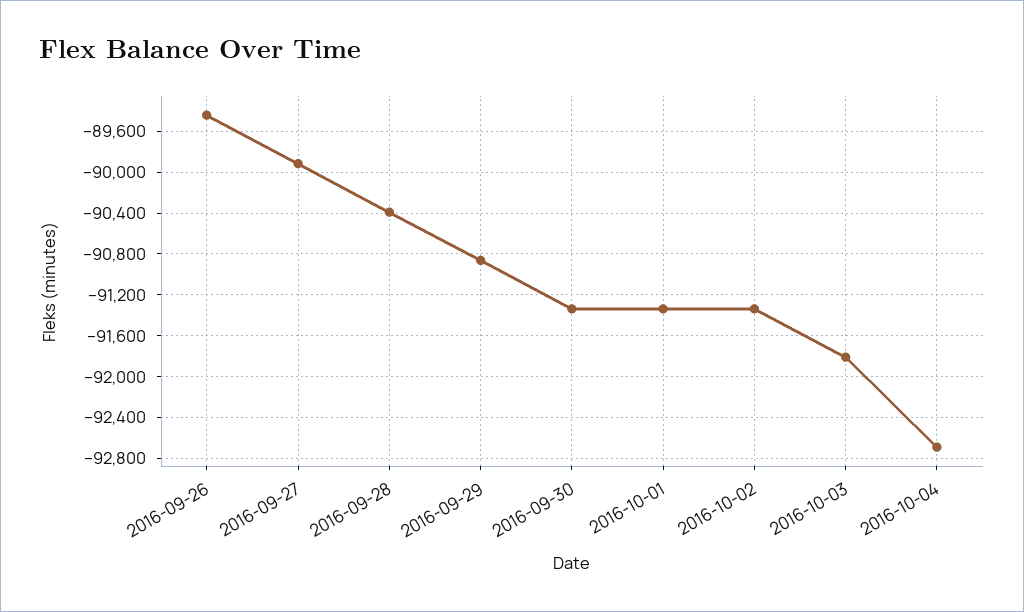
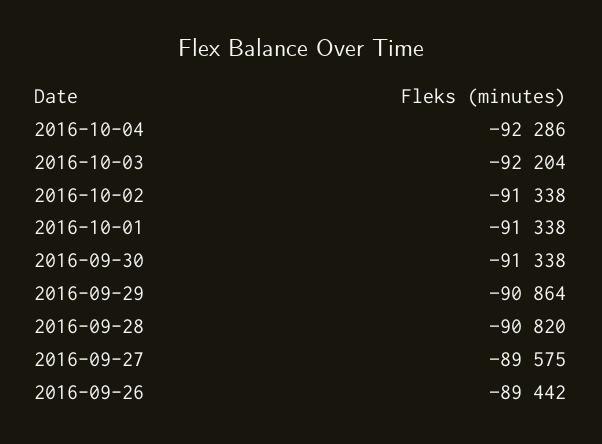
2016-09-27: -89900 -> -89575
2016-09-28: -90400 -> -90820
2016-10-03: -91800 -> -92204
2016-10-04: -92700 -> -92286

